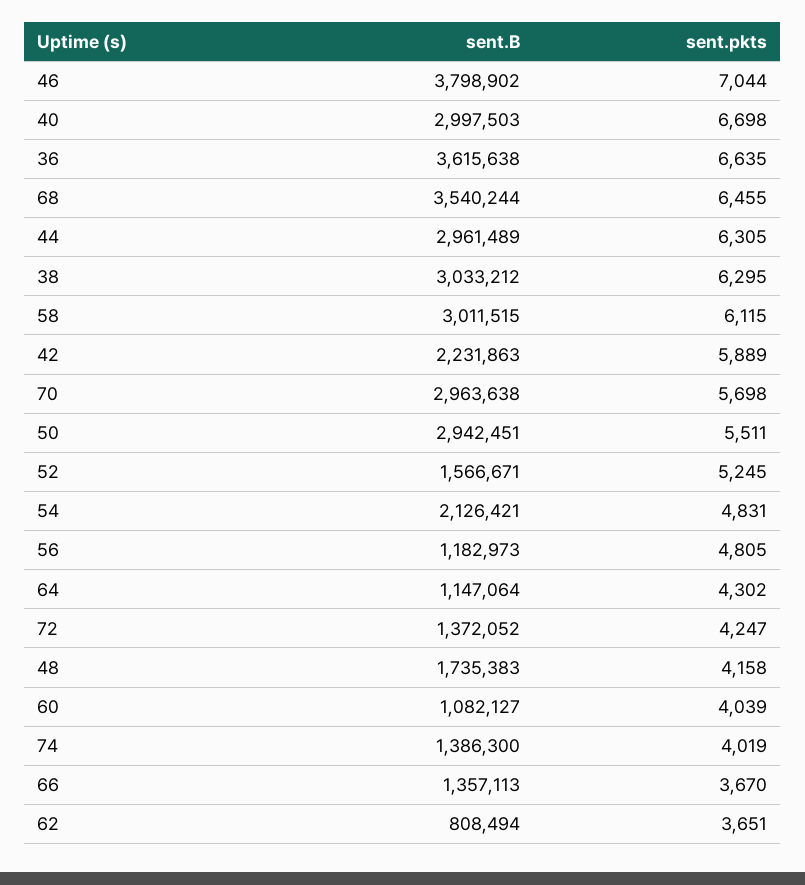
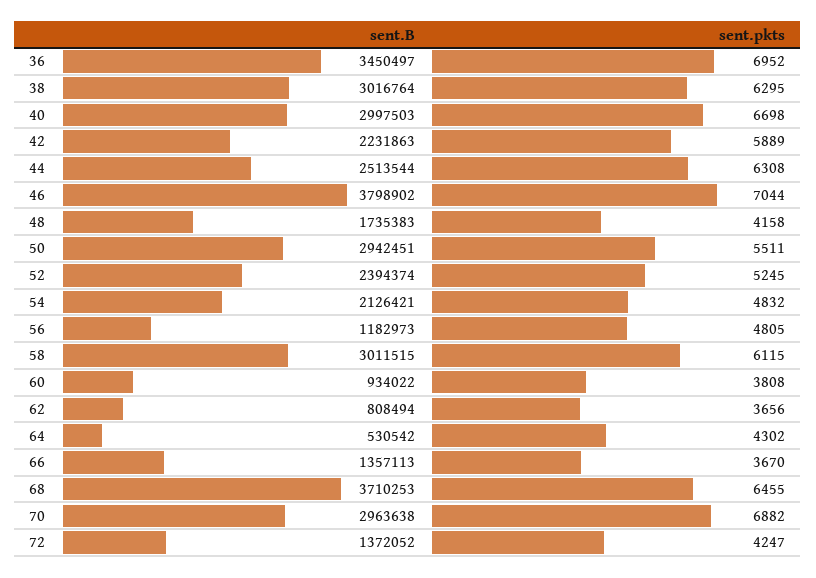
sent.B, 36: 3615638 -> 3450497
sent.pkts, 36: 6635 -> 6952
sent.B, 68: 3540244 -> 3710253
sent.B, 44: 2961489 -> 2513544
sent.pkts, 44: 6305 -> 6308
sent.B, 38: 3033212 -> 3016764
sent.pkts, 70: 5698 -> 6882
sent.B, 52: 1566671 -> 2394374
sent.pkts, 54: 4831 -> 4832
sent.B, 64: 1147064 -> 530542
sent.B, 60: 1082127 -> 934022
sent.pkts, 60: 4039 -> 3808
sent.B, 74: 1386300 -> none
sent.pkts, 74: 4019 -> none
sent.pkts, 62: 3651 -> 3656

